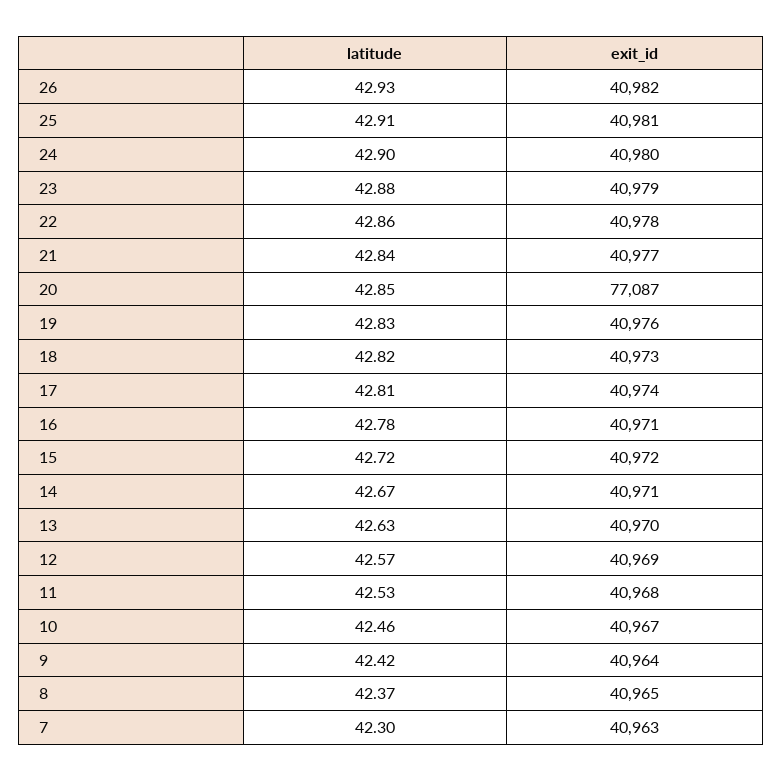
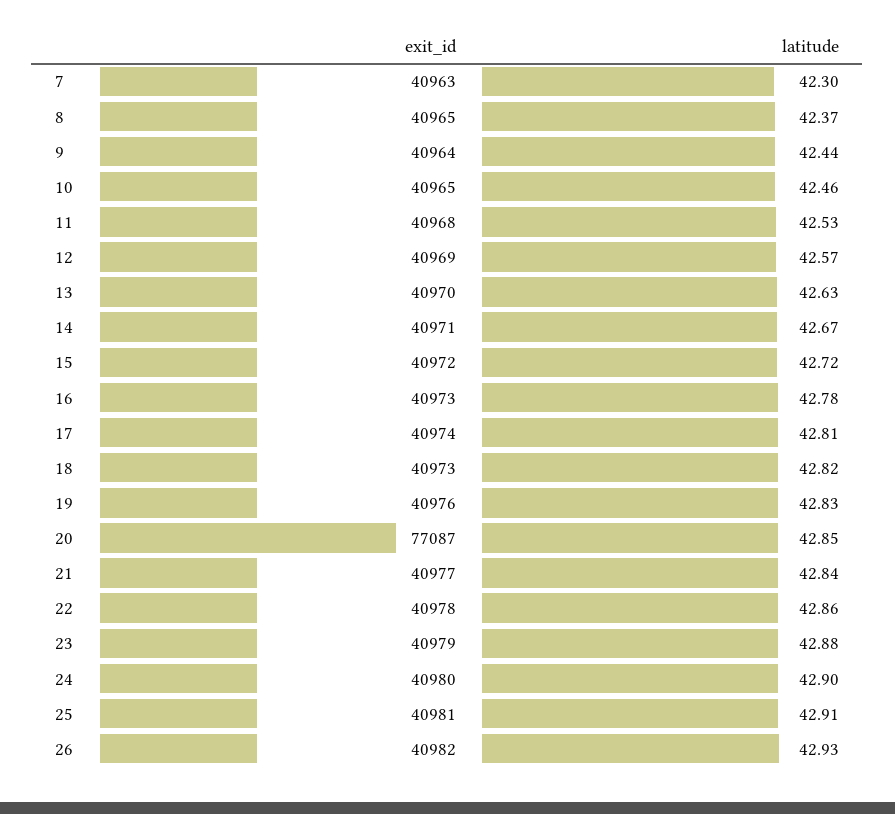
exit_id, 16: 40971 -> 40973
exit_id, 10: 40967 -> 40965
latitude, 9: 42.42 -> 42.44

